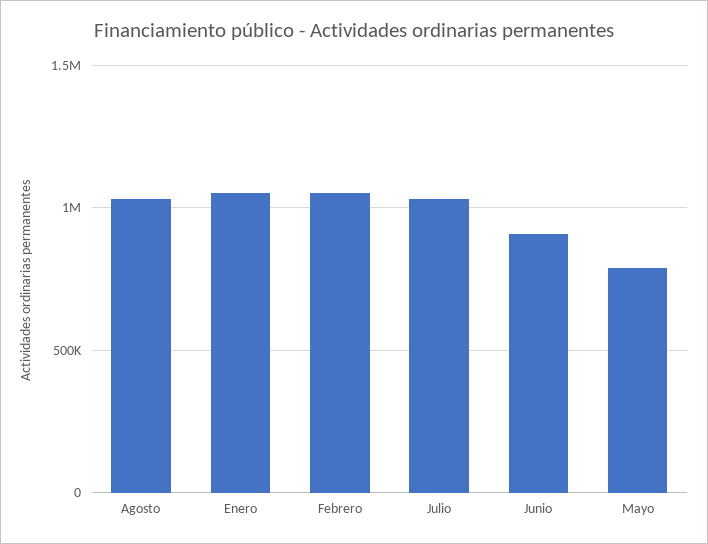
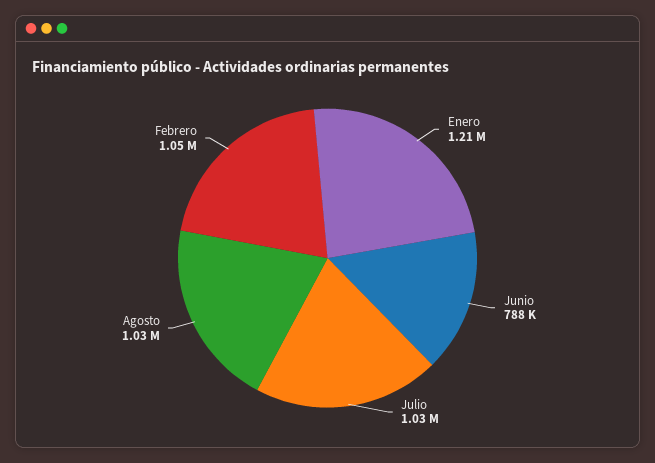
Enero: 1050000 -> 1210000
Junio: 900000 -> 788000
Mayo: 800000 -> none

